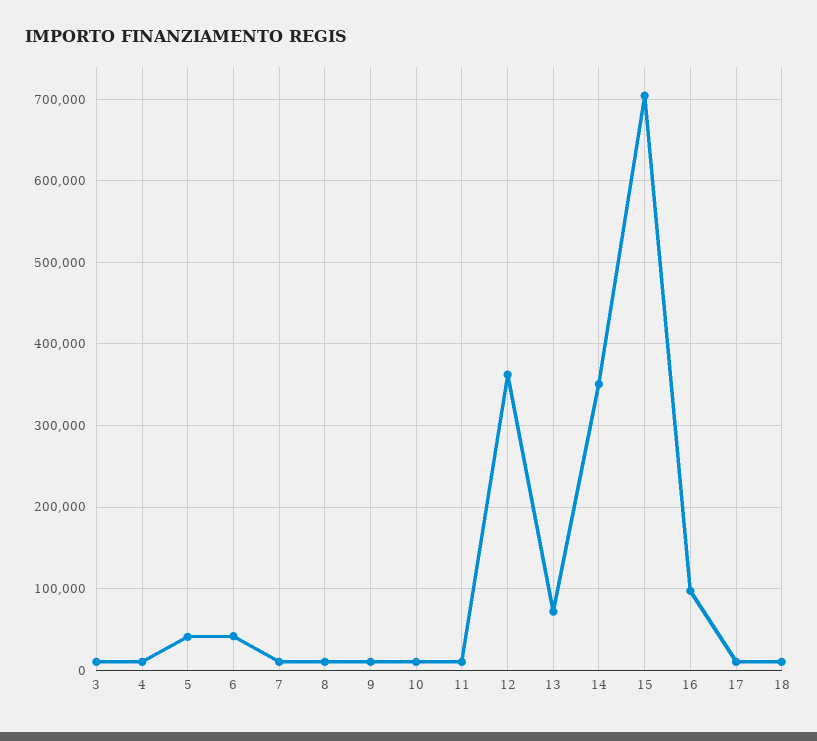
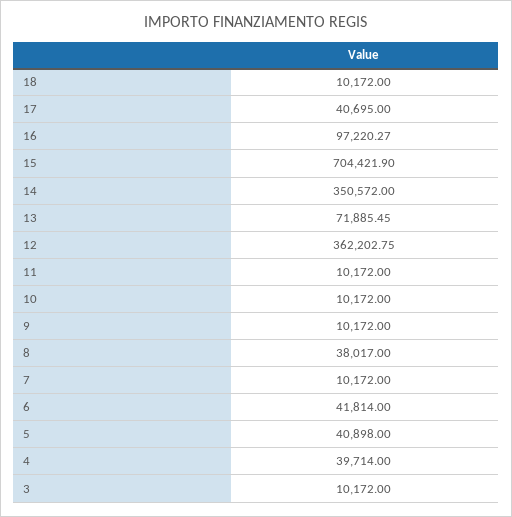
4: 10000 -> 39714
8: 10000 -> 38017
17: 10000 -> 40695

